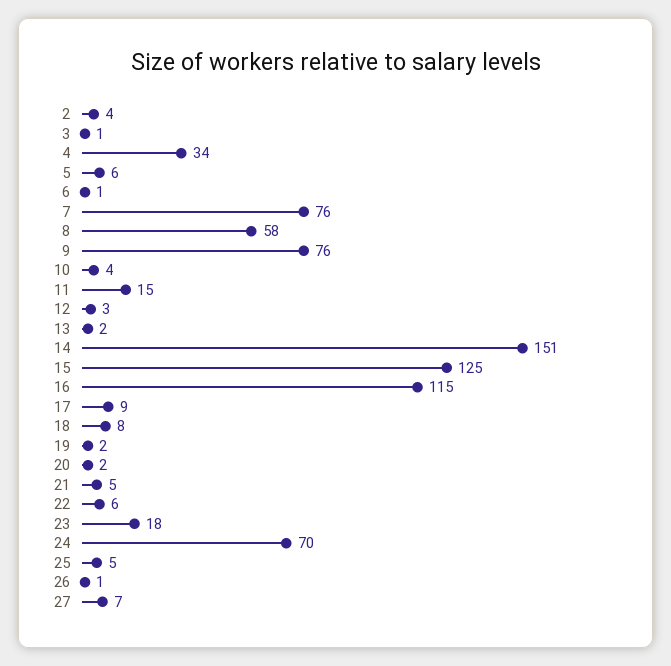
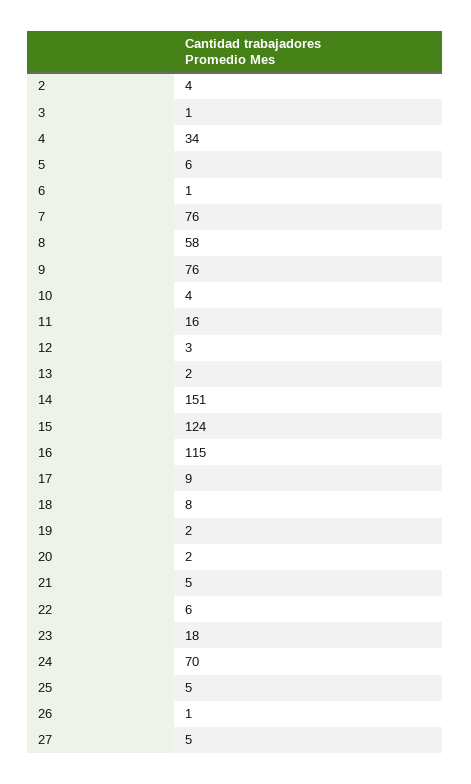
11: 15 -> 16
15: 125 -> 124
27: 7 -> 5

